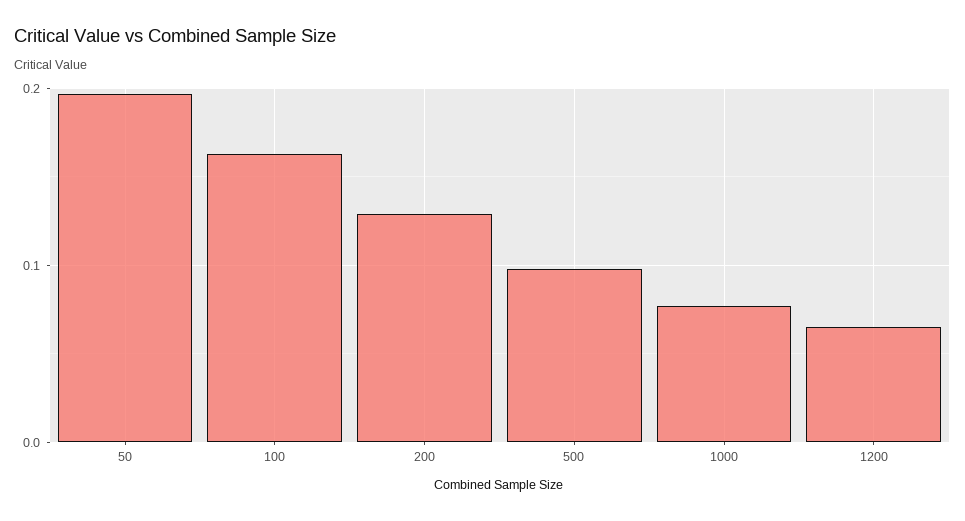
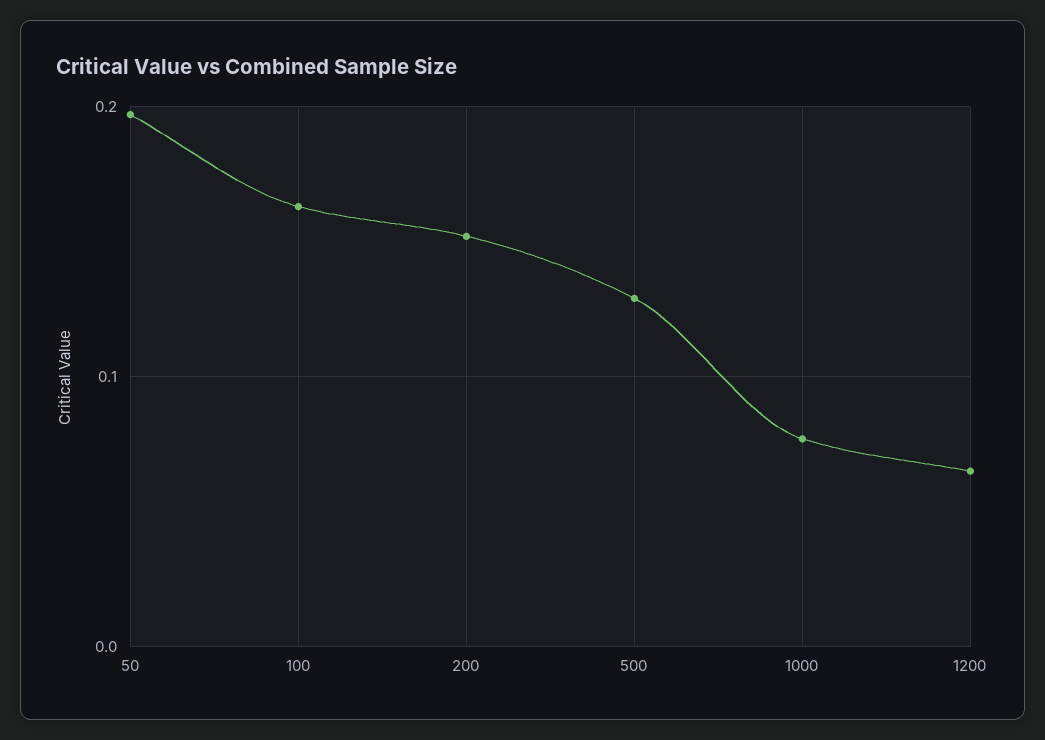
200: 0.13 -> 0.15
500: 0.1 -> 0.13

